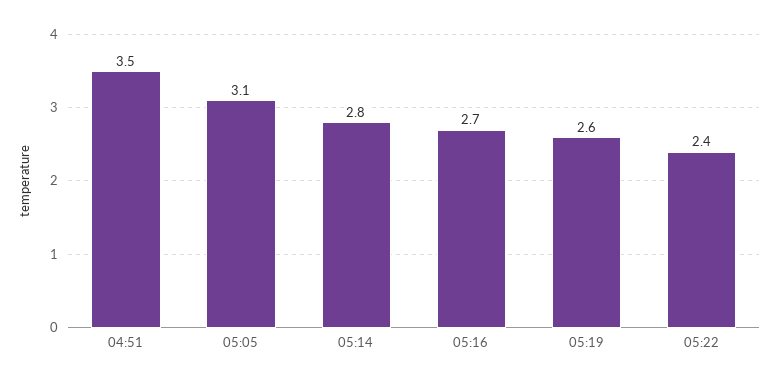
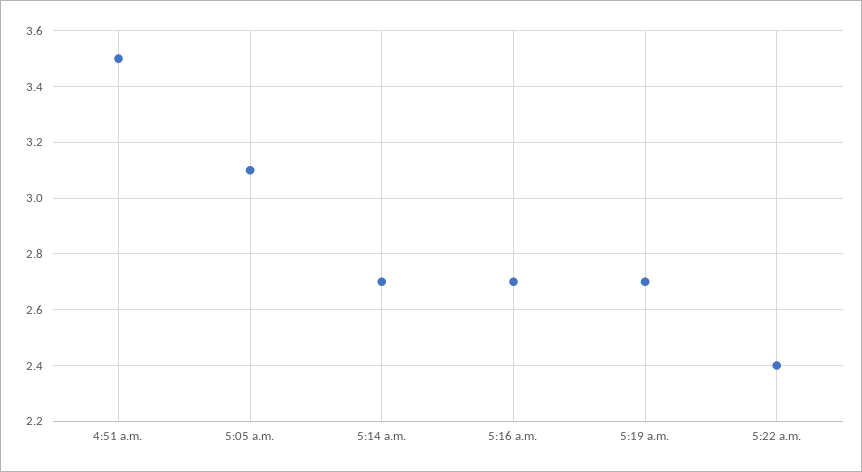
05:14: 2.8 -> 2.7
05:19: 2.6 -> 2.7

